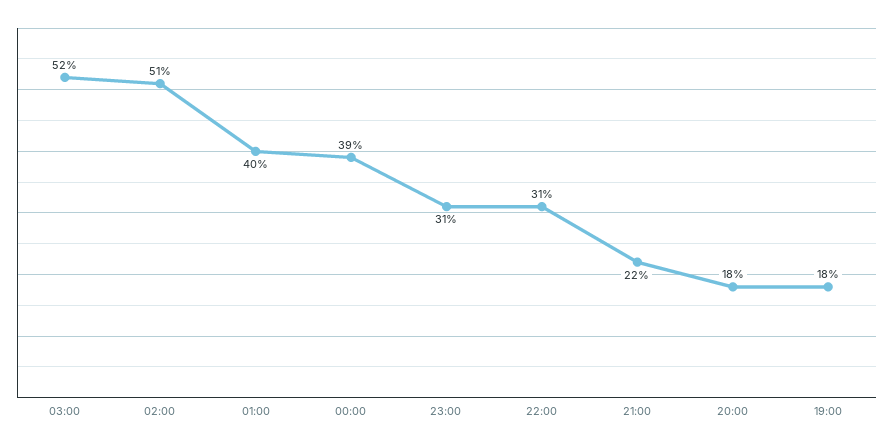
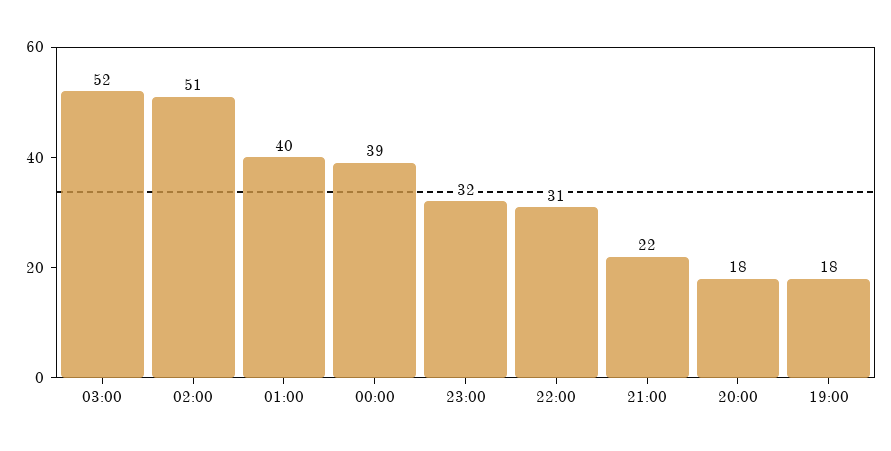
23:00: 31 -> 32

